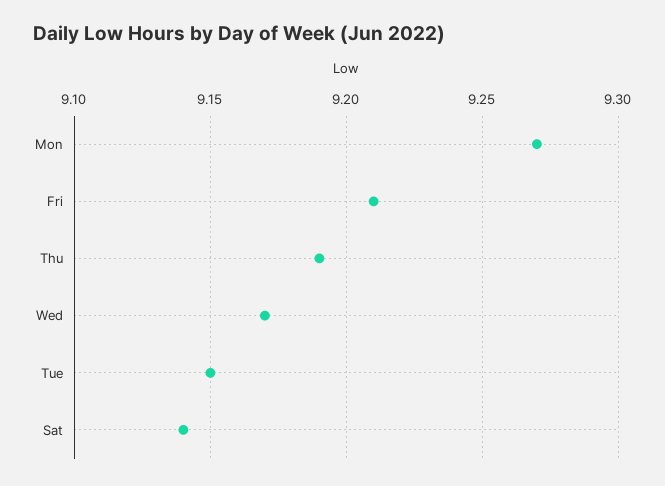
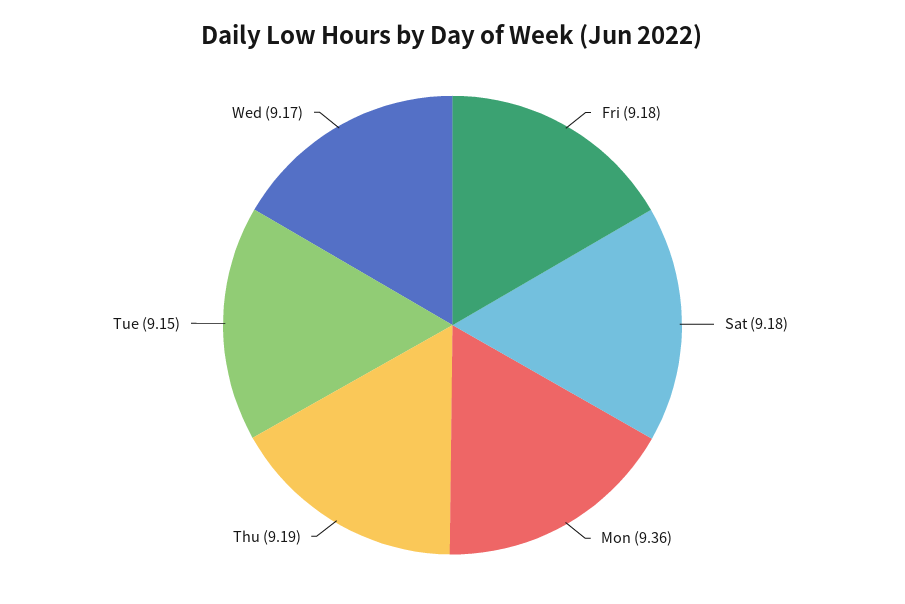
Mon: 9.27 -> 9.36
Fri: 9.21 -> 9.18
Sat: 9.14 -> 9.18

